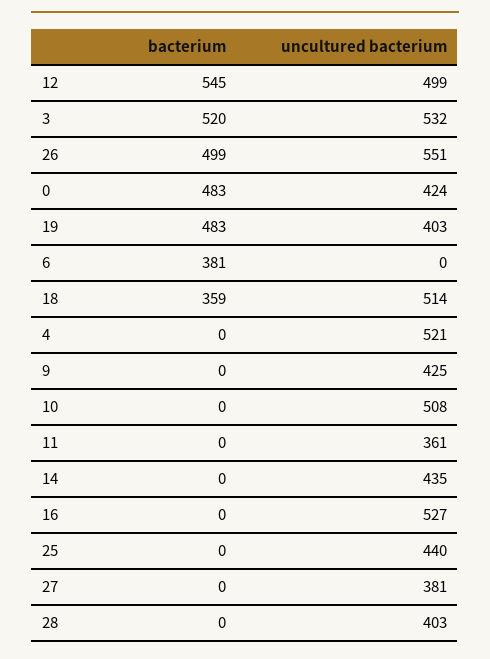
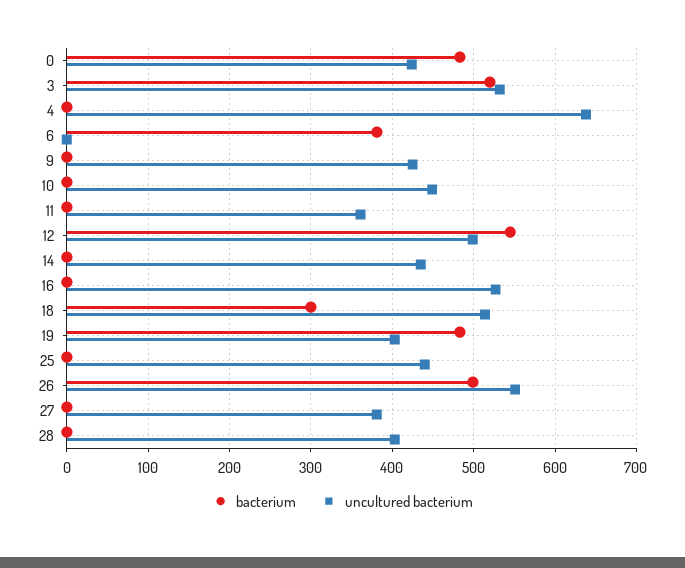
bacterium, 18: 359 -> 300
uncultured bacterium, 4: 521 -> 640
uncultured bacterium, 10: 508 -> 450

